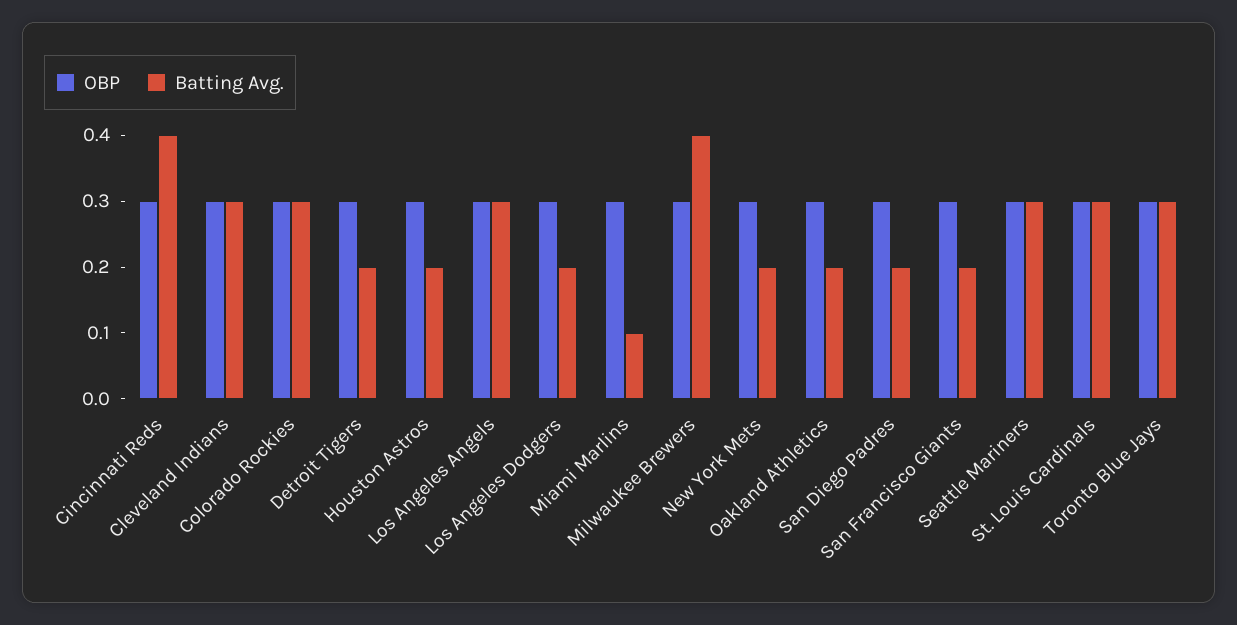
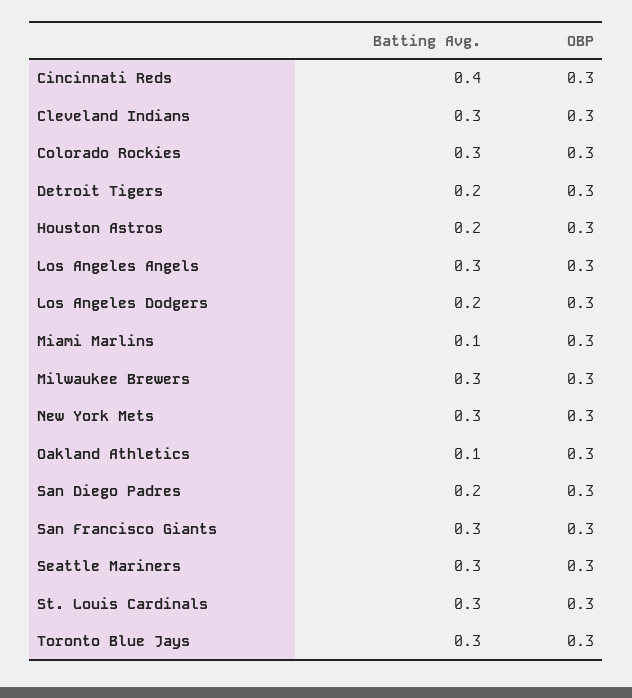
Batting Avg., Milwaukee Brewers: 0.4 -> 0.3
Batting Avg., New York Mets: 0.2 -> 0.3
Batting Avg., Oakland Athletics: 0.2 -> 0.1
Batting Avg., San Francisco Giants: 0.2 -> 0.3

